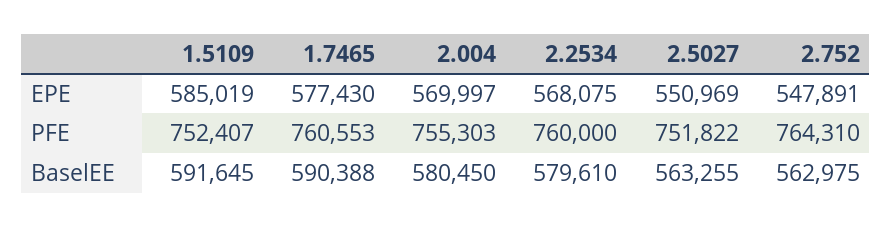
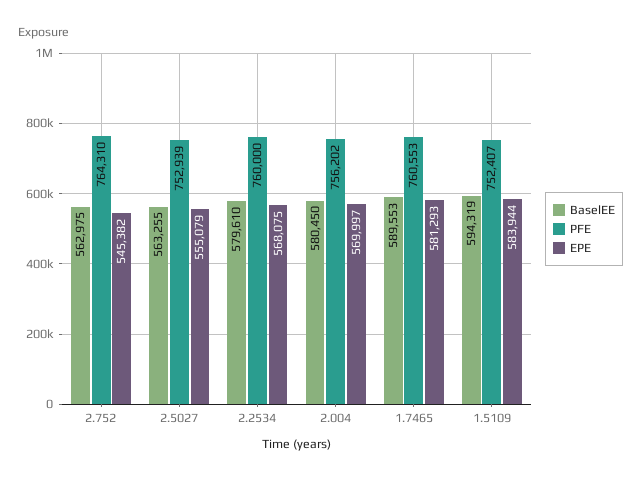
EPE, 1.5109: 585019 -> 583944
EPE, 1.7465: 577430 -> 581293
EPE, 2.5027: 550969 -> 555079
EPE, 2.752: 547891 -> 545382
PFE, 2.004: 755303 -> 756202
PFE, 2.5027: 751822 -> 752939
BaselEE, 1.5109: 591645 -> 594319
BaselEE, 1.7465: 590388 -> 589553

